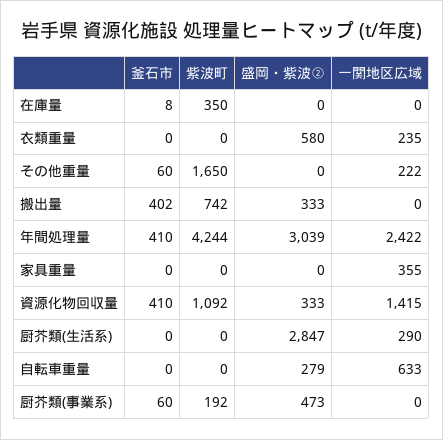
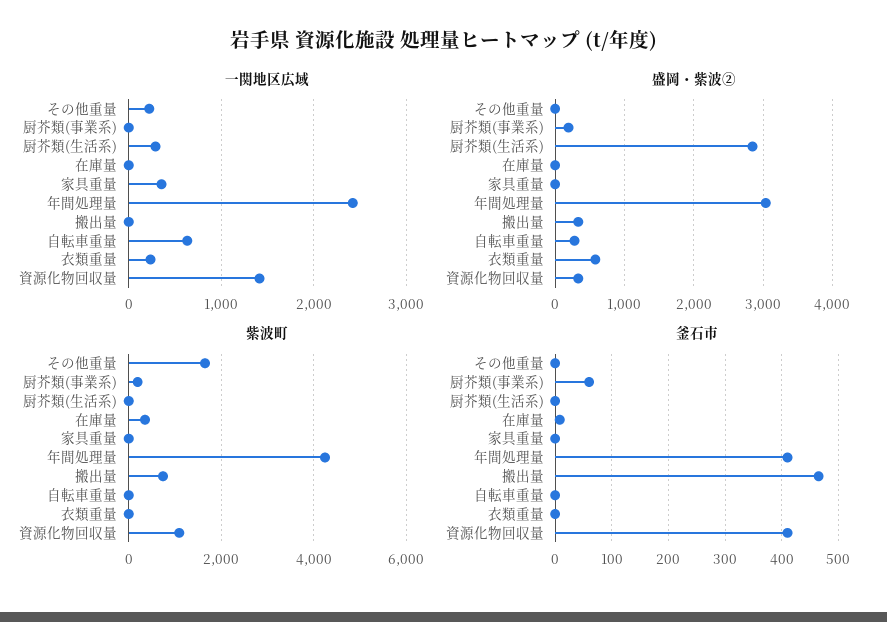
釜石市, その他重量: 60 -> 0
釜石市, 搬出量: 402 -> 460
盛岡・紫波②, 厨芥類(事業系): 473 -> 200

